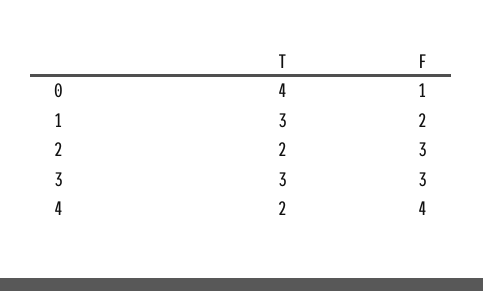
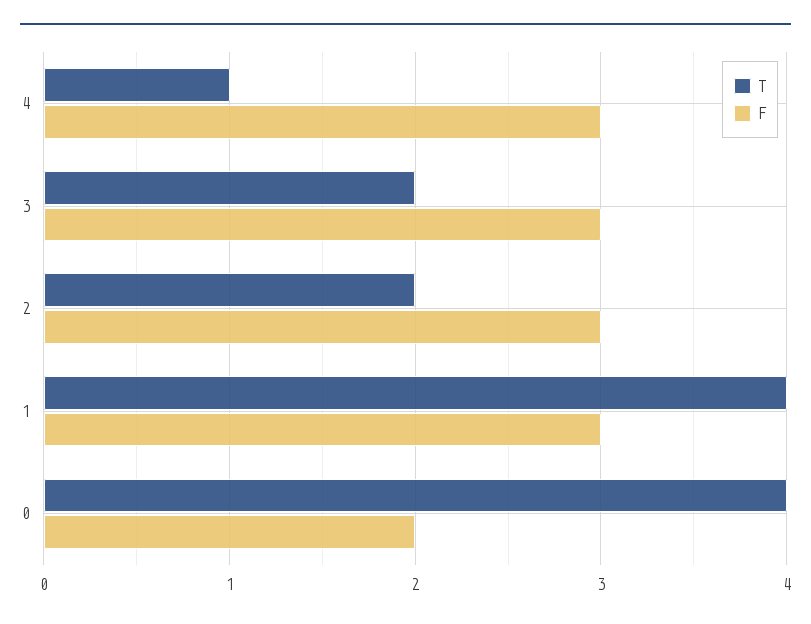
F, 0: 1 -> 2
T, 1: 3 -> 4
F, 1: 2 -> 3
T, 3: 3 -> 2
T, 4: 2 -> 1
F, 4: 4 -> 3

